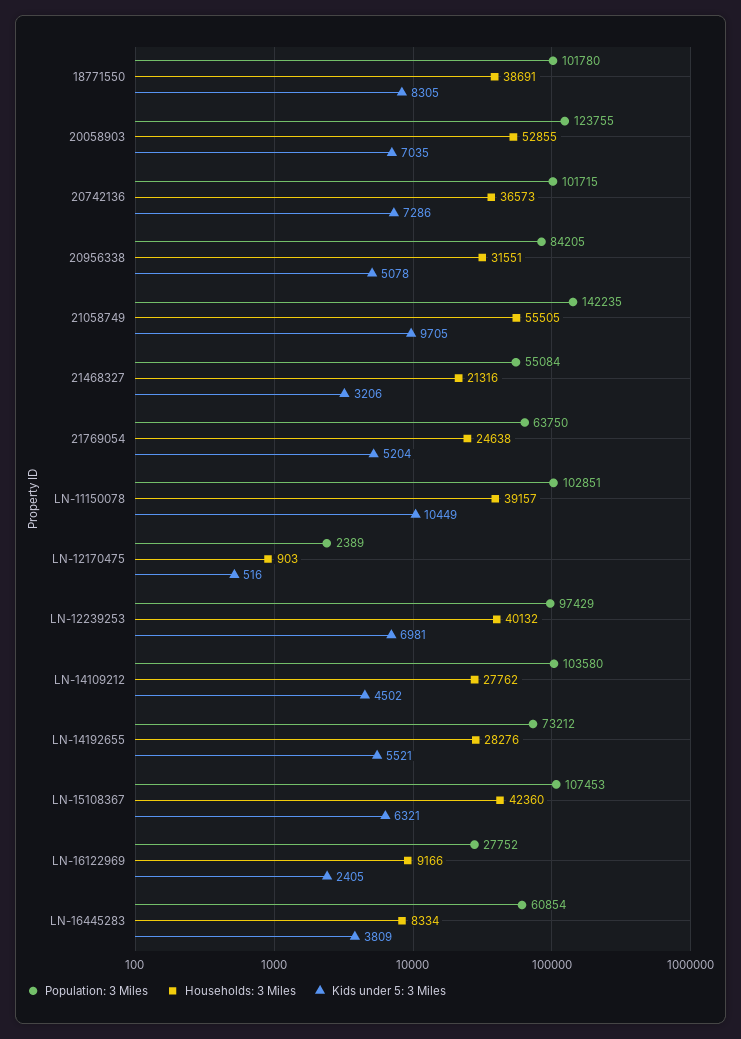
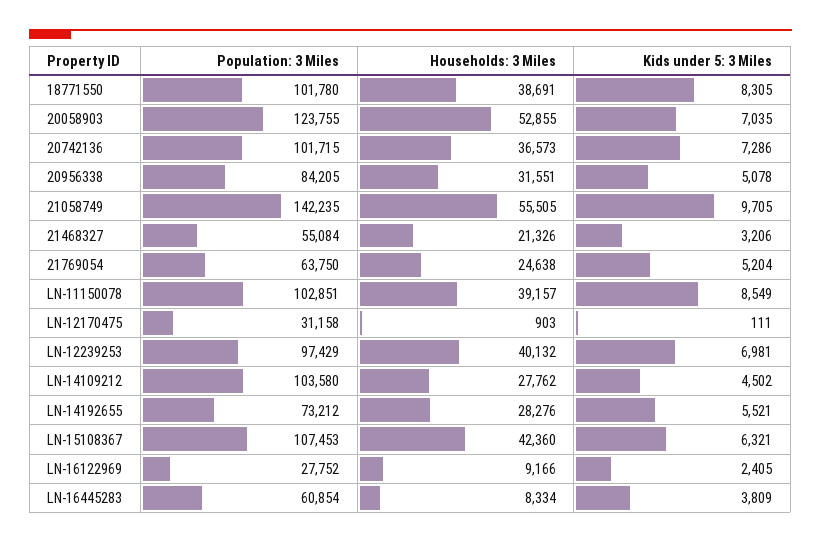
Households: 3 Miles, 21468327: 21316 -> 21326
Kids under 5: 3 Miles, LN-11150078: 10449 -> 8549
Population: 3 Miles, LN-12170475: 2389 -> 31158
Kids under 5: 3 Miles, LN-12170475: 516 -> 111

